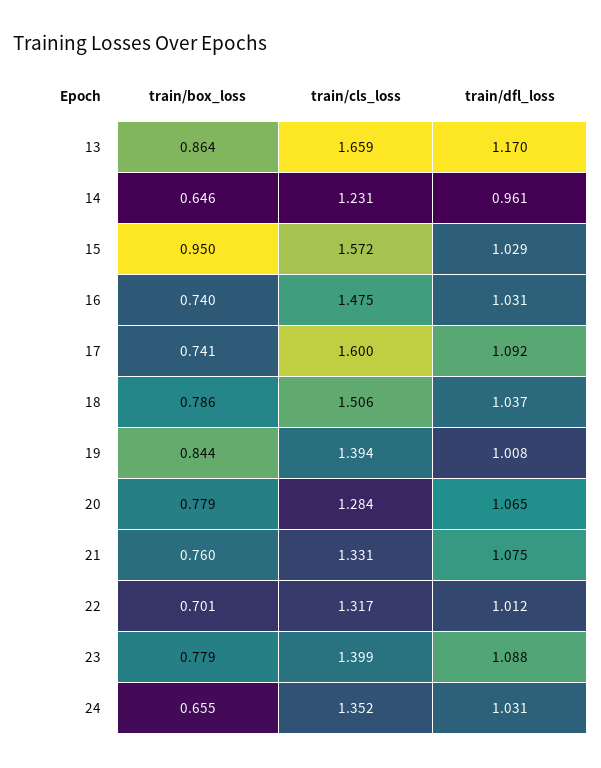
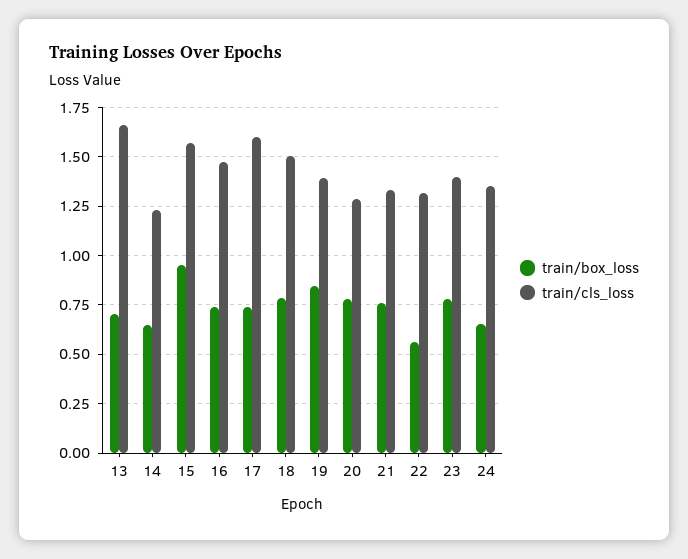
train/box_loss, 13: 0.864 -> 0.7
train/dfl_loss, 13: 1.17 -> none
train/dfl_loss, 14: 0.961 -> none
train/dfl_loss, 15: 1.029 -> none
train/dfl_loss, 16: 1.031 -> none
train/dfl_loss, 17: 1.092 -> none
train/dfl_loss, 18: 1.037 -> none
train/dfl_loss, 19: 1.008 -> none
train/dfl_loss, 20: 1.065 -> none
train/dfl_loss, 21: 1.075 -> none
train/box_loss, 22: 0.701 -> 0.55
train/dfl_loss, 22: 1.012 -> none
train/dfl_loss, 23: 1.088 -> none
train/dfl_loss, 24: 1.031 -> none

